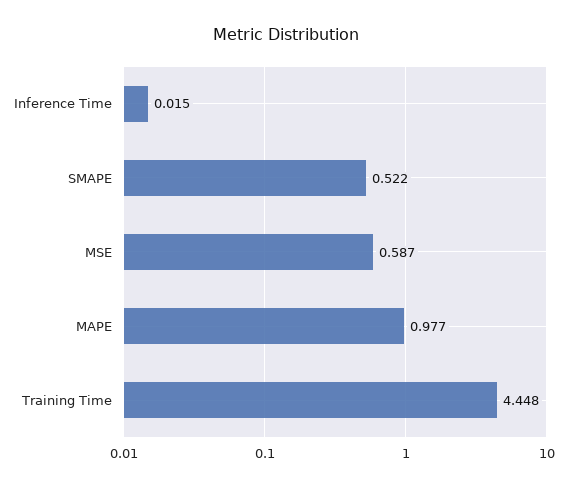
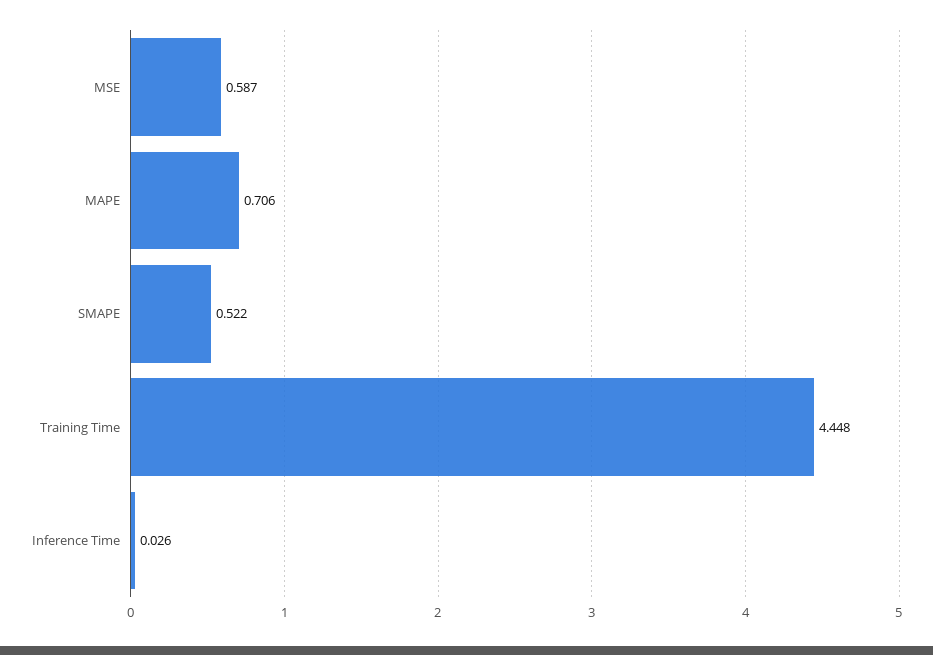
Inference Time: 0.015 -> 0.026
MAPE: 0.977 -> 0.706

